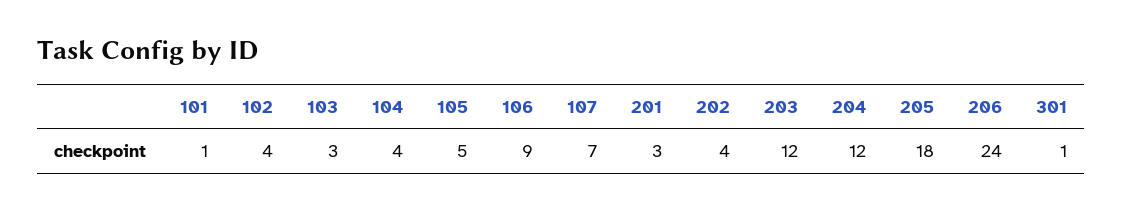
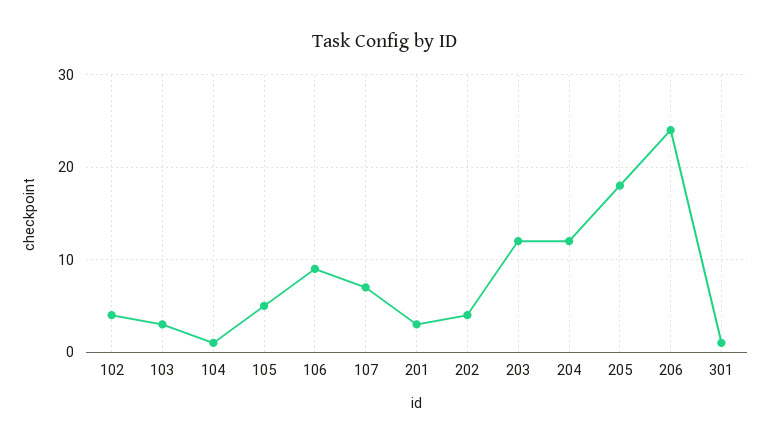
101: 1 -> none
104: 4 -> 1

